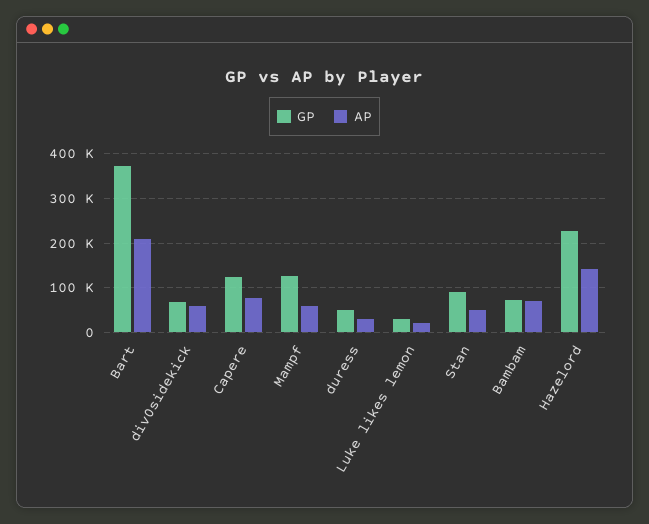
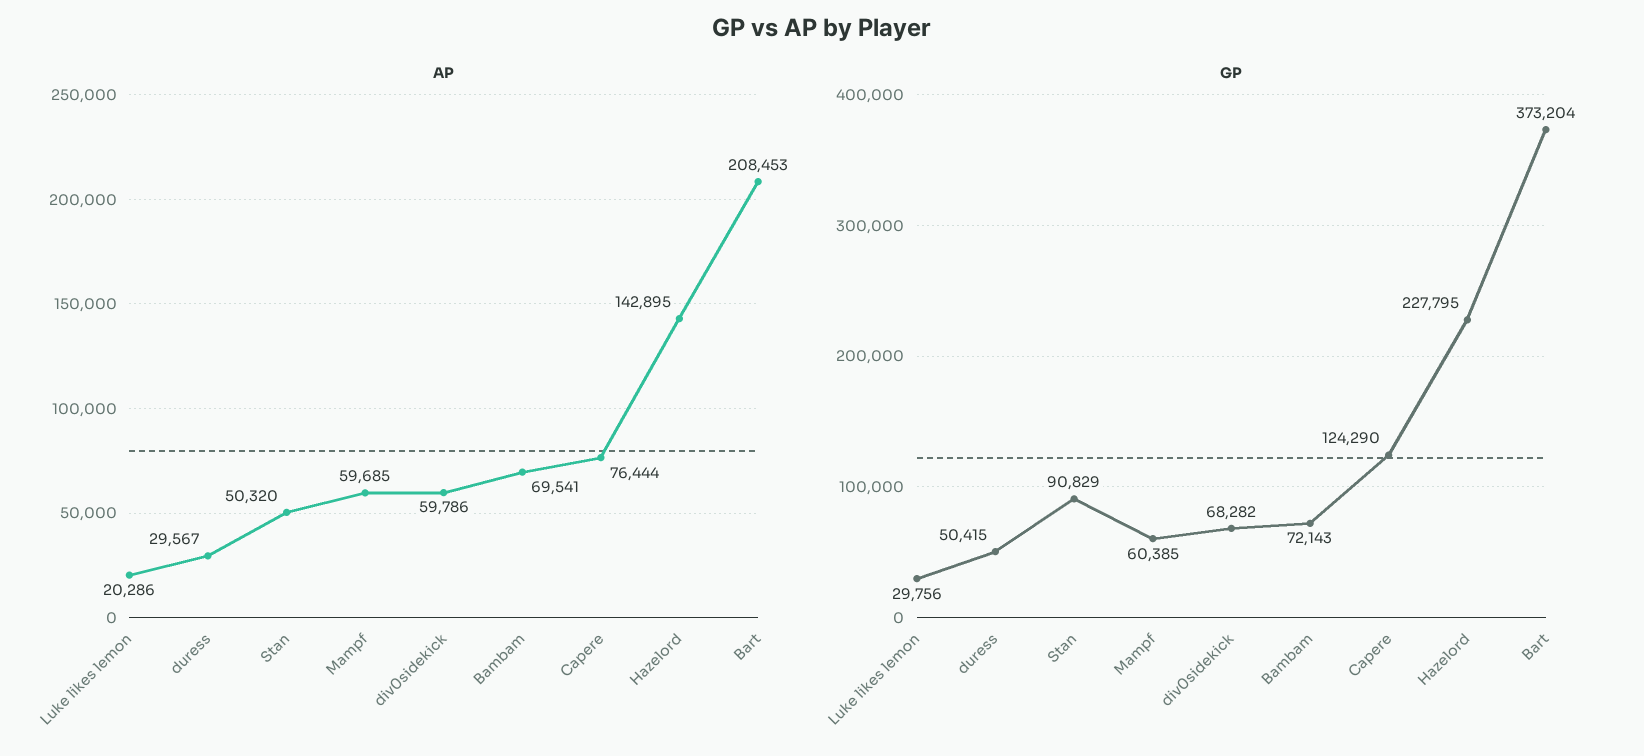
GP, Mampf: 120000 -> 60385

